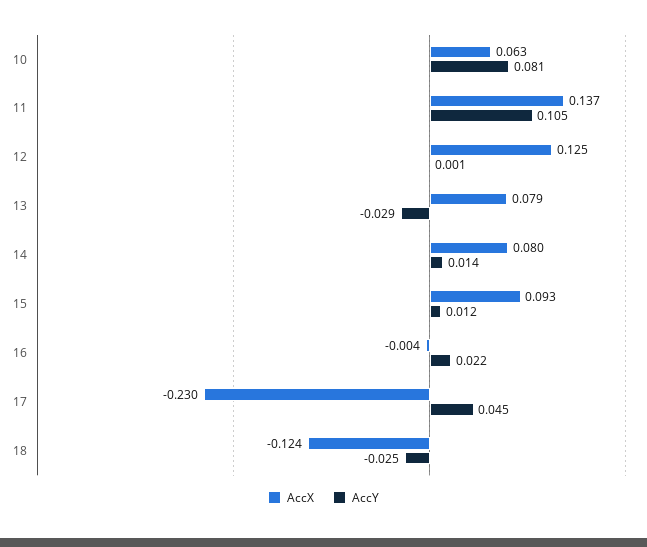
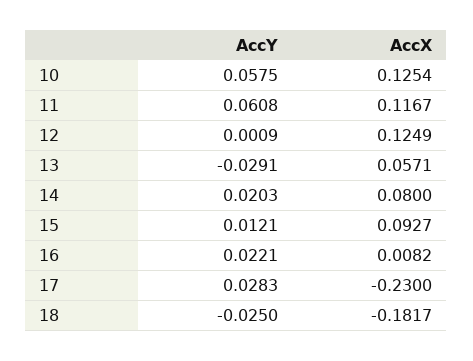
AccX, 10: 0.063 -> 0.1254
AccY, 10: 0.081 -> 0.0575
AccX, 11: 0.137 -> 0.1167
AccY, 11: 0.105 -> 0.0608
AccX, 13: 0.079 -> 0.0571
AccY, 14: 0.014 -> 0.0203
AccX, 16: -0.004 -> 0.0082
AccY, 17: 0.045 -> 0.0283
AccX, 18: -0.124 -> -0.1817

